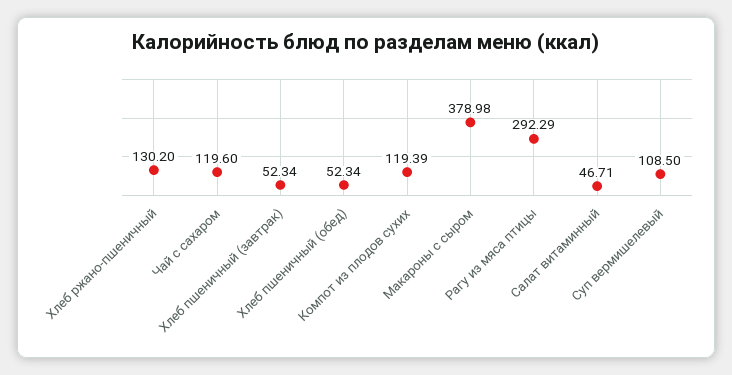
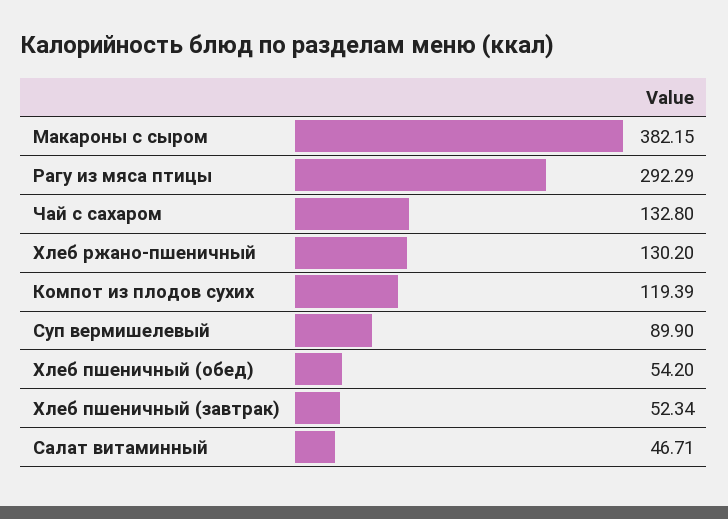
Чай с сахаром: 119.6 -> 132.8
Хлеб пшеничный (обед): 52.34 -> 54.2
Макароны с сыром: 378.98 -> 382.15
Суп вермишелевый: 108.5 -> 89.9

